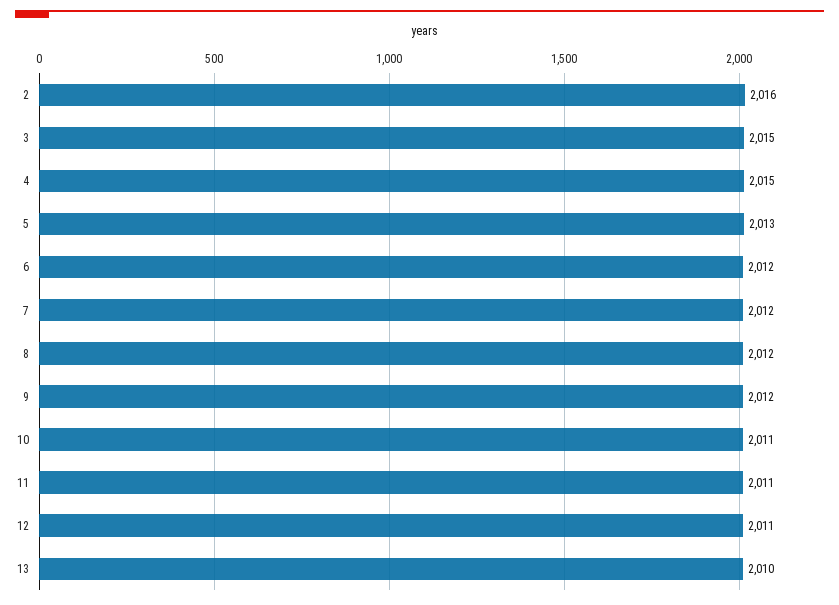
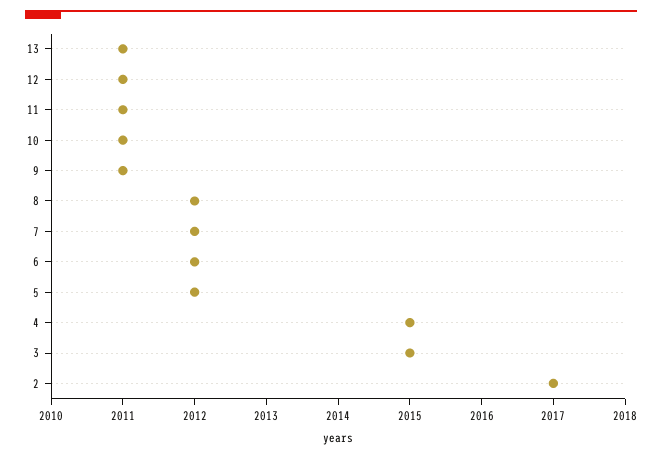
2: 2016 -> 2017
5: 2013 -> 2012
9: 2012 -> 2011
13: 2010 -> 2011

